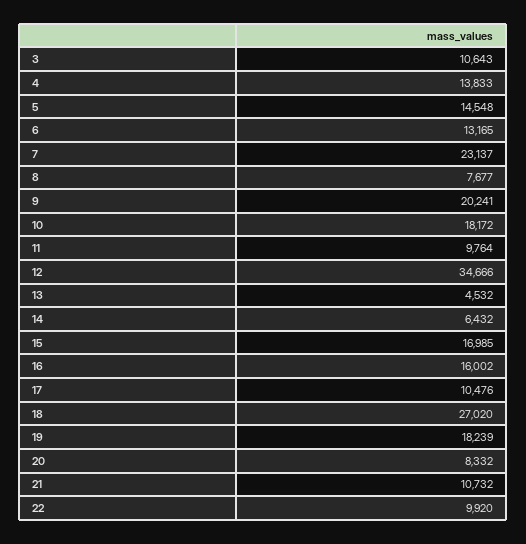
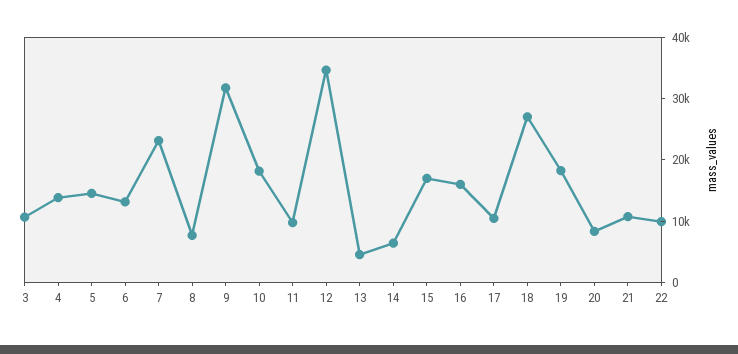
9: 20241 -> 32000

